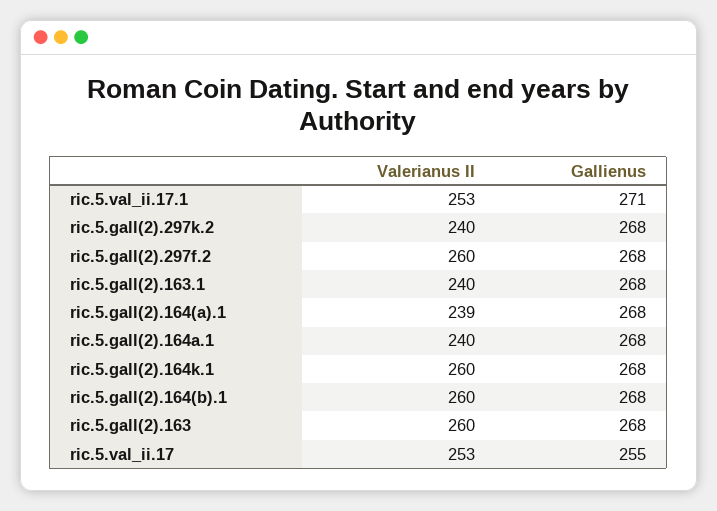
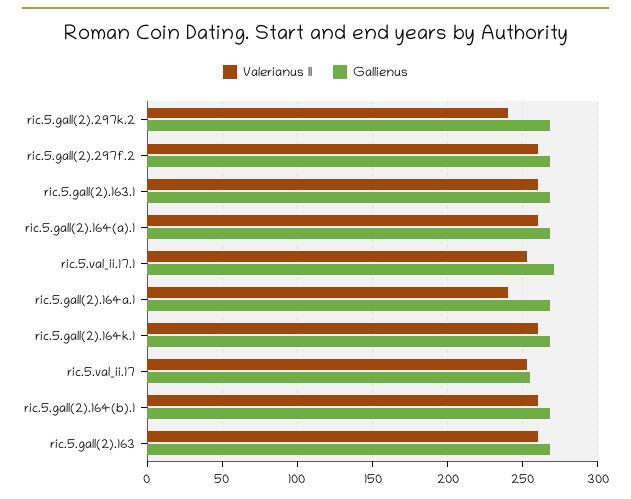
Valerianus II, ric.5.gall(2).163.1: 240 -> 260
Valerianus II, ric.5.gall(2).164(a).1: 239 -> 260

